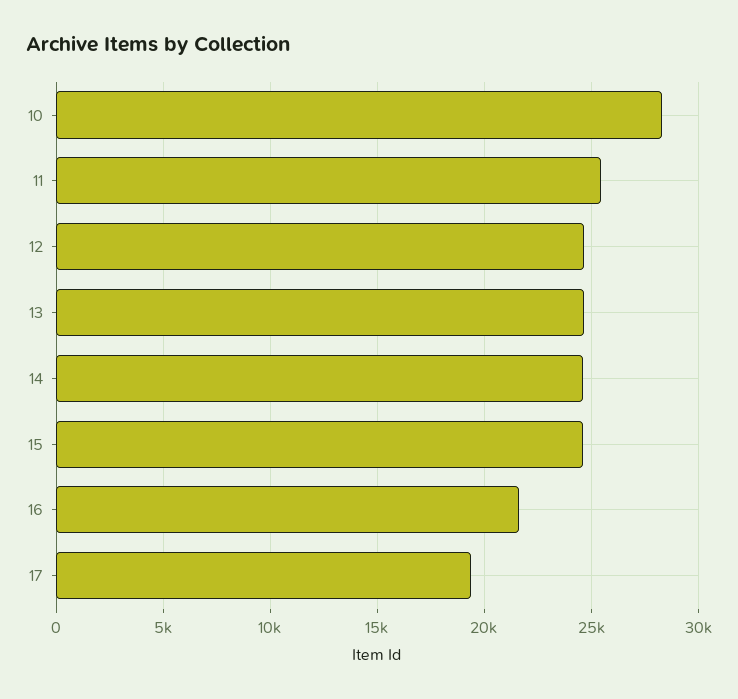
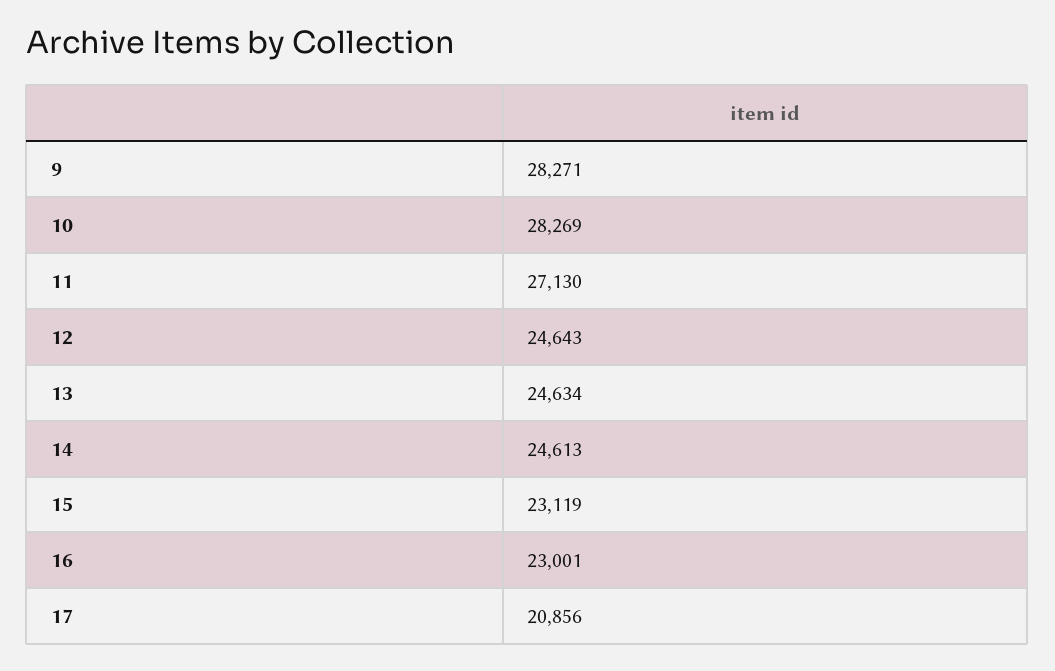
11: 25500 -> 27130
15: 24500 -> 23119
16: 21500 -> 23001
17: 19500 -> 20856
9: none -> 28271

